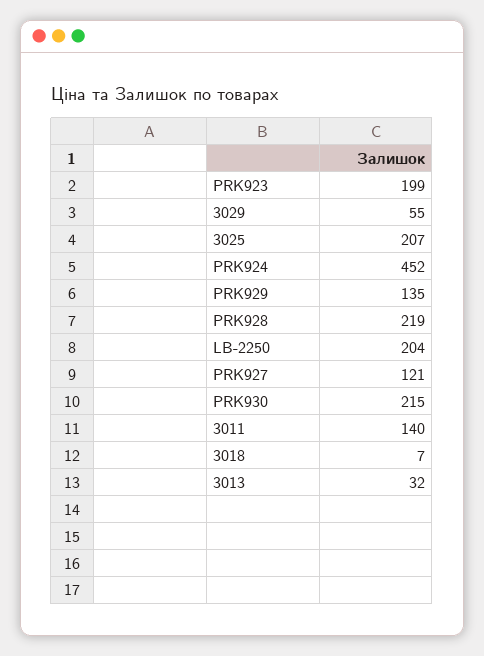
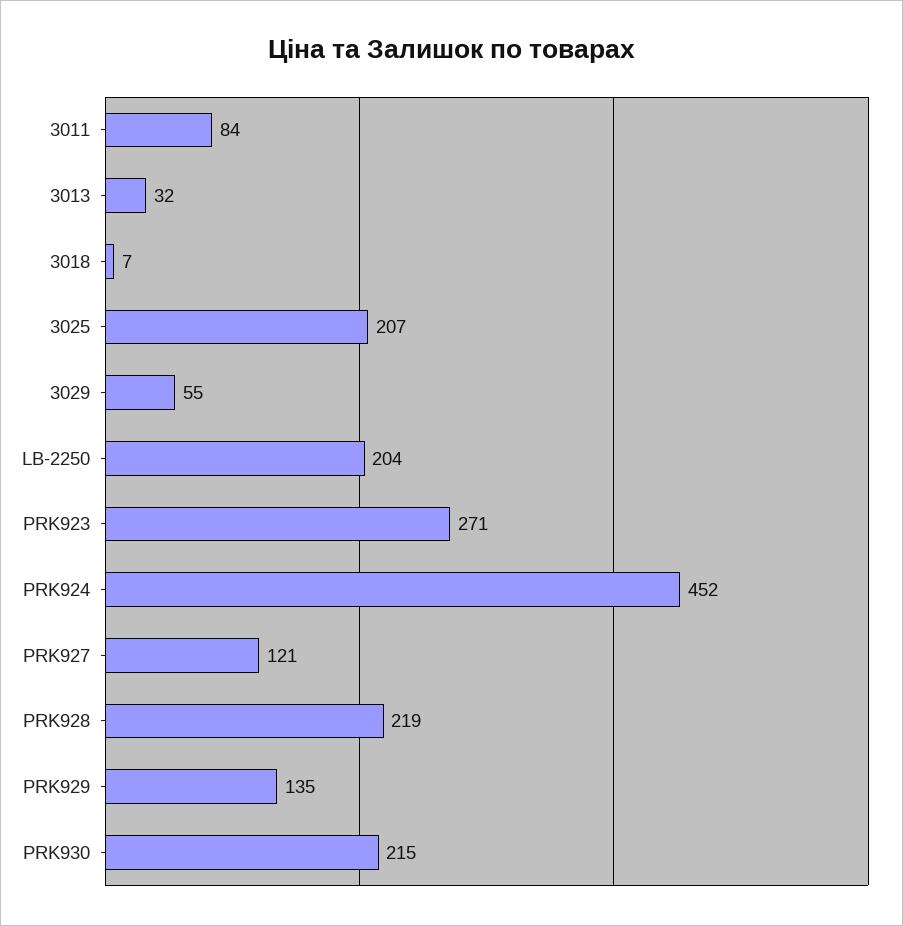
PRK923: 199 -> 271
3011: 140 -> 84

